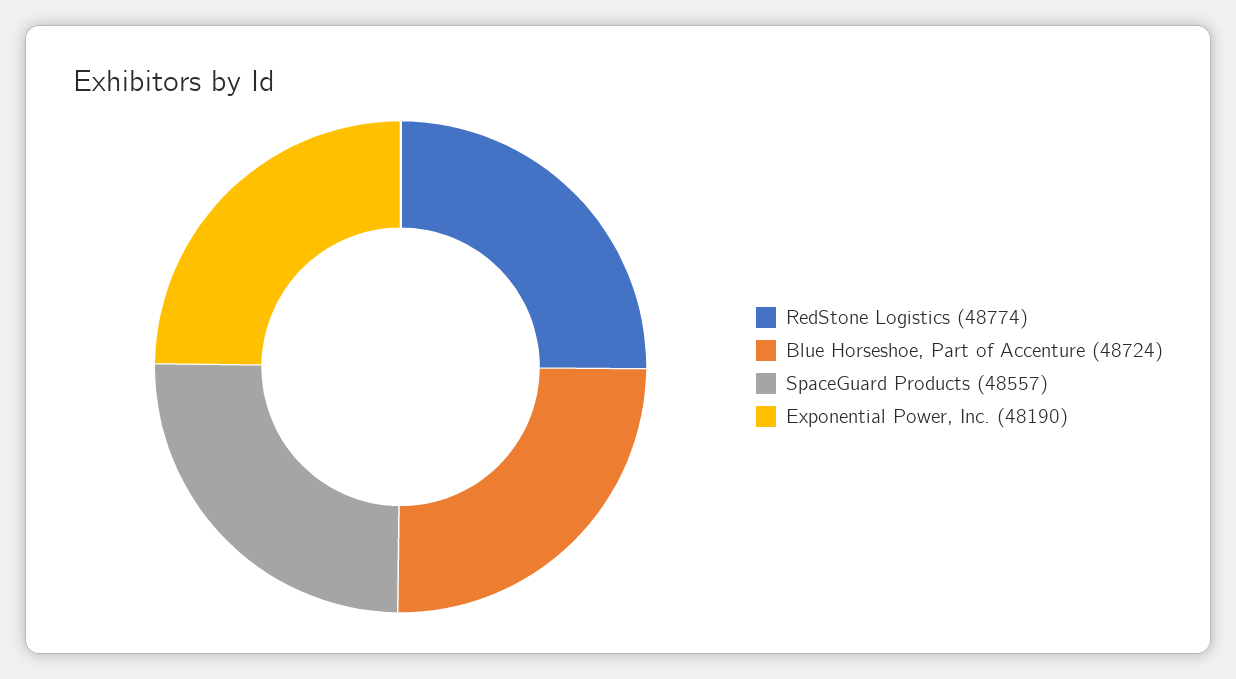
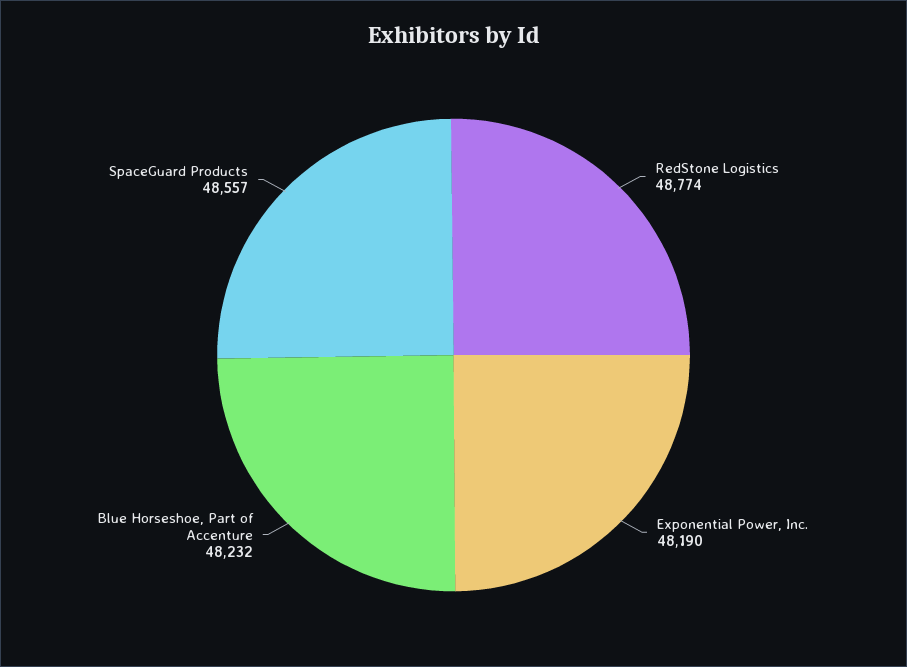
Blue Horseshoe, Part of Accenture: 48724 -> 48232

